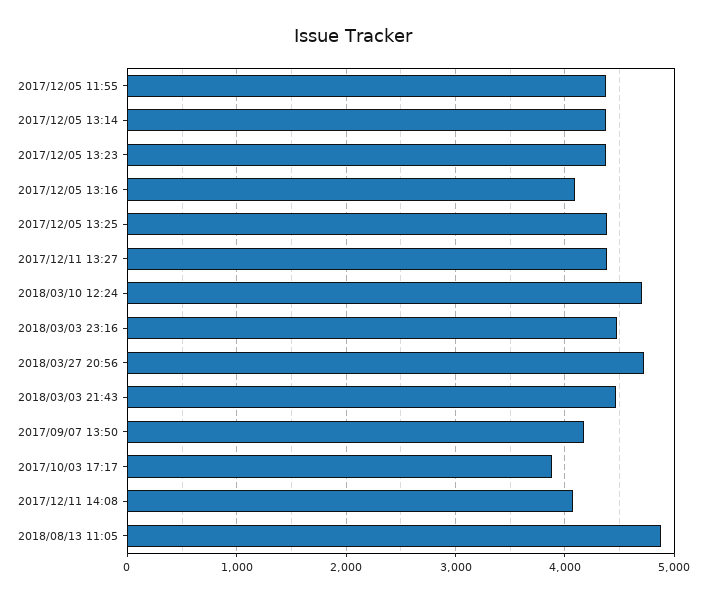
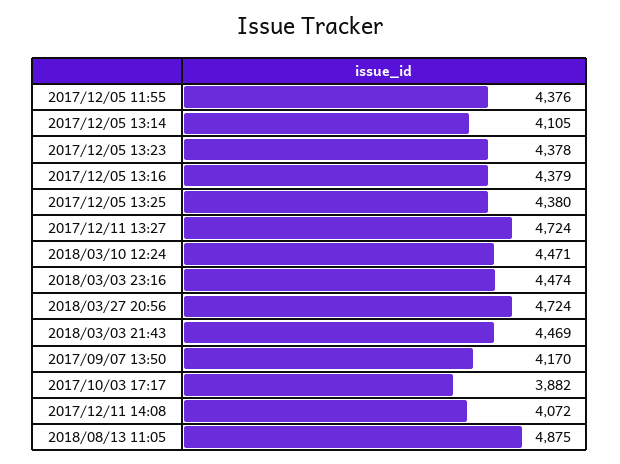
2017/12/05 13:14: 4400 -> 4105
2017/12/05 13:16: 4100 -> 4379
2017/12/11 13:27: 4400 -> 4724
2018/03/10 12:24: 4700 -> 4471

